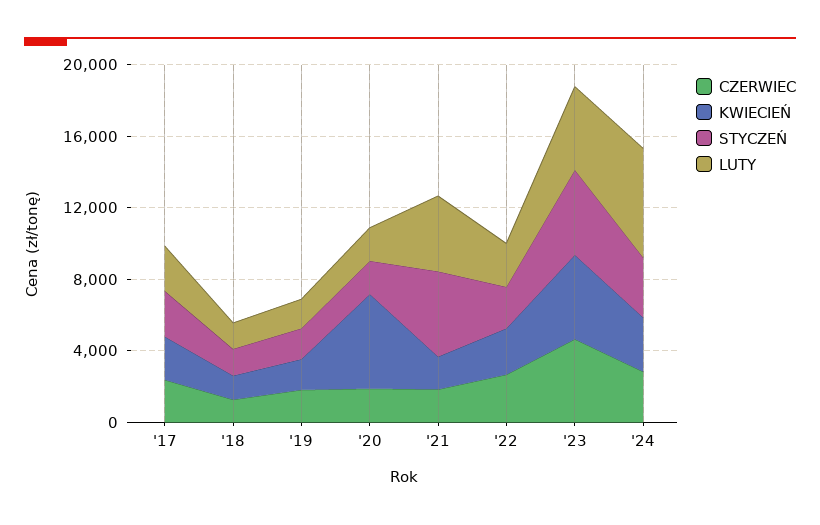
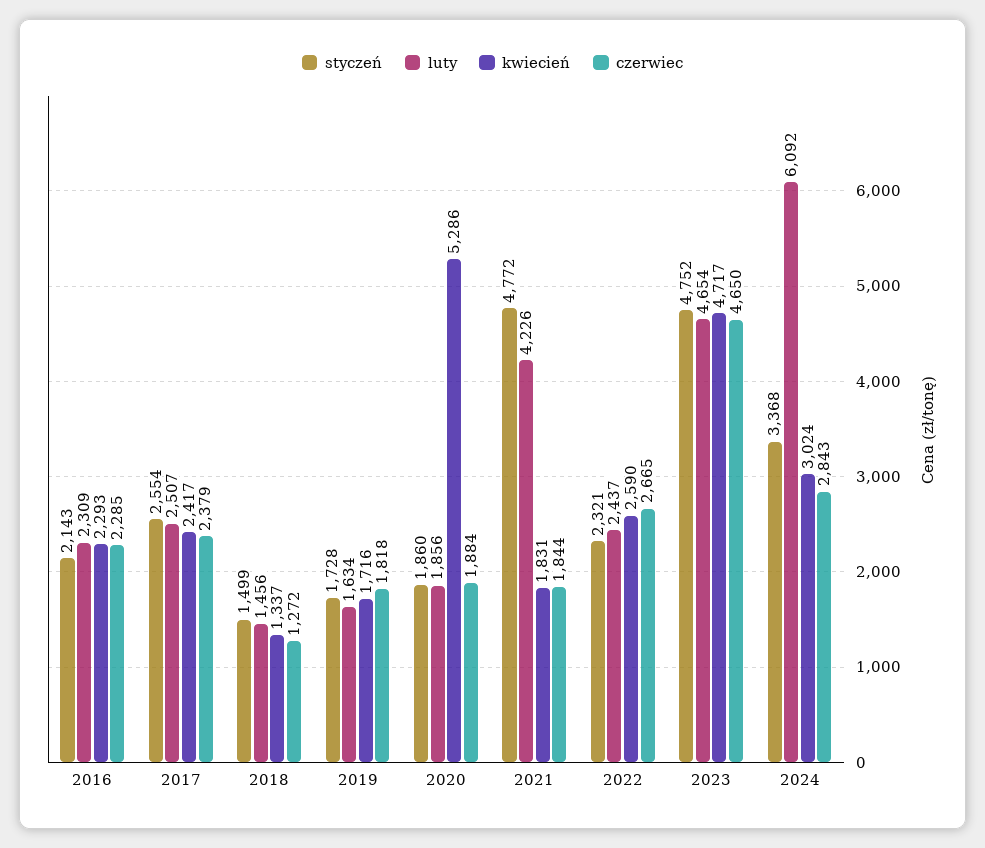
STYCZEŃ, 2016: none -> 2143
LUTY, 2016: none -> 2309
KWIECIEŃ, 2016: none -> 2293
CZERWIEC, 2016: none -> 2285

